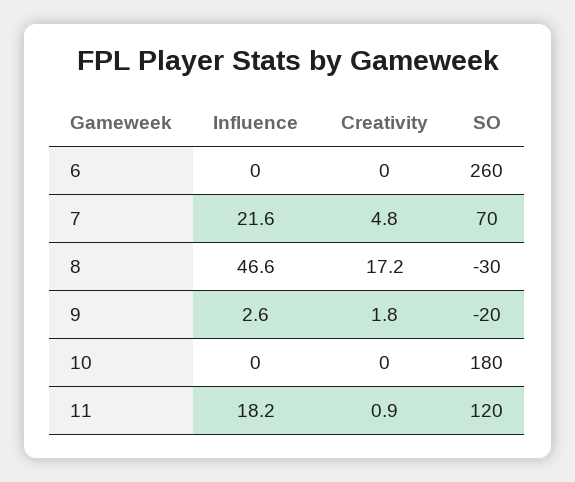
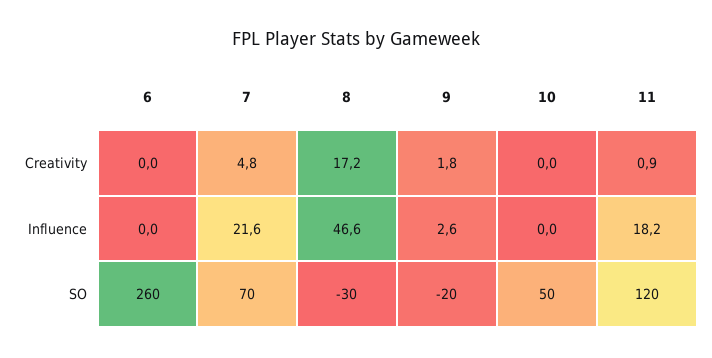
SO, 10: 180 -> 50

